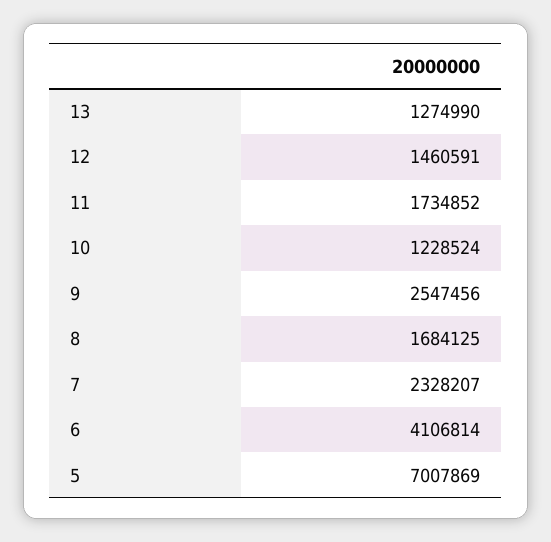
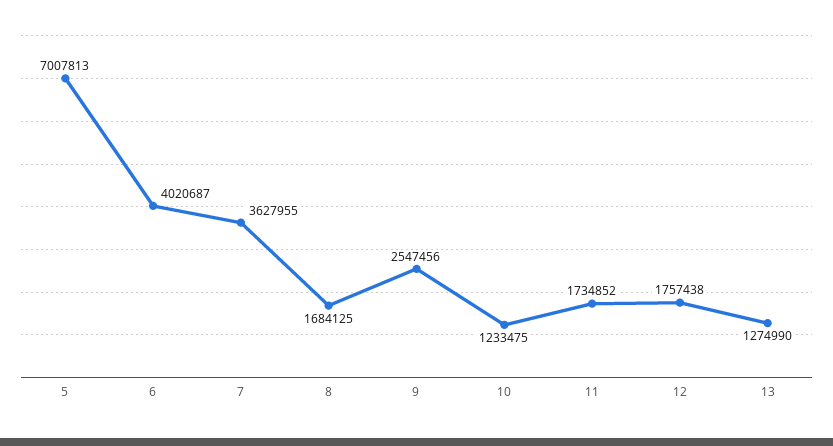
12: 1460591 -> 1757438
10: 1228524 -> 1233475
7: 2328207 -> 3627955
6: 4106814 -> 4020687
5: 7007869 -> 7007813

